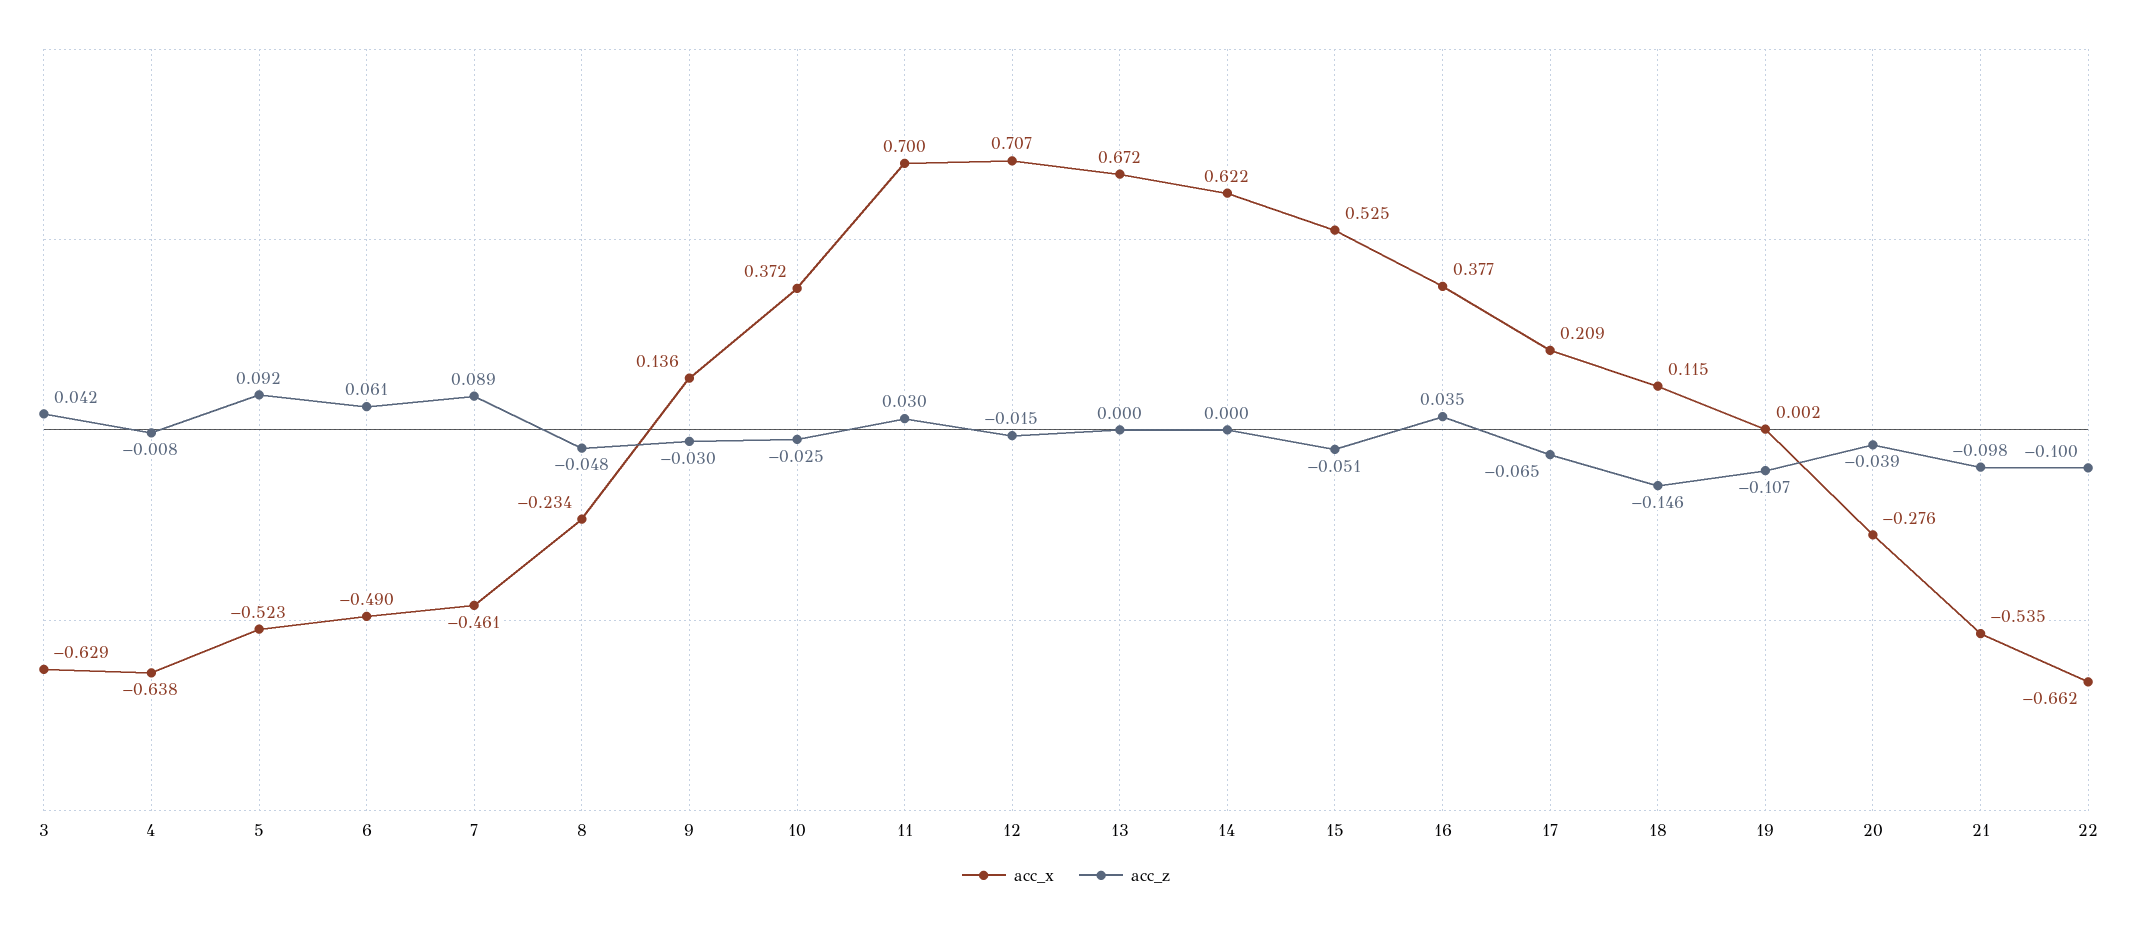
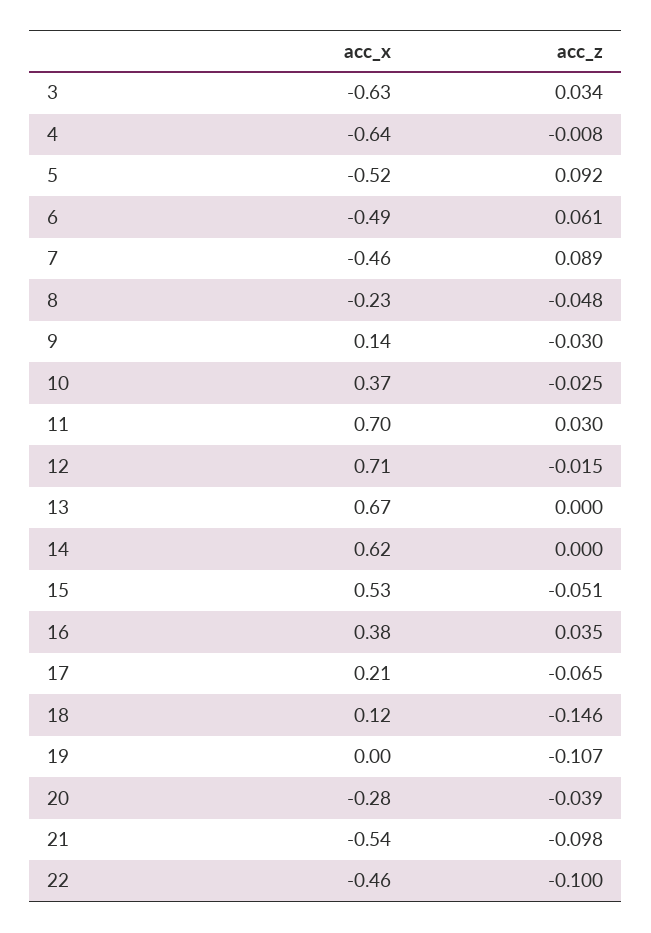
acc_z, 3: 0.042 -> 0.034
acc_x, 22: -0.662 -> -0.46

